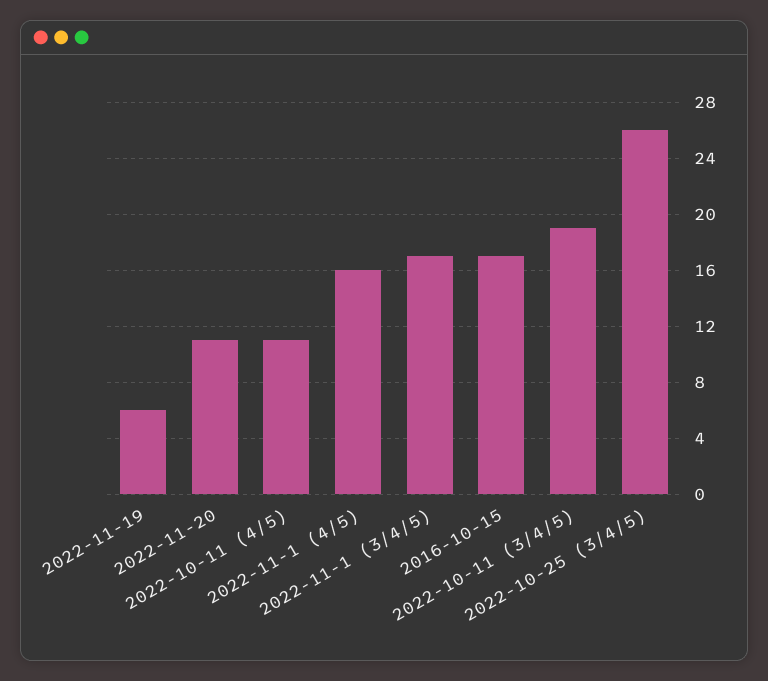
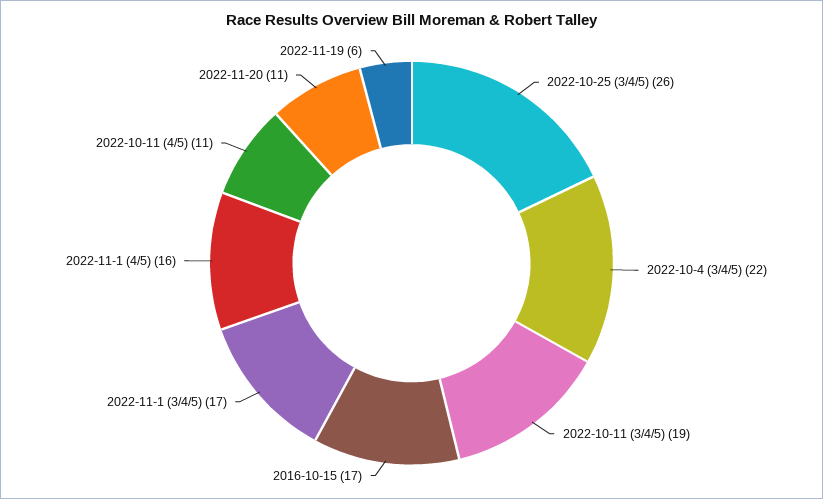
2022-10-4 (3/4/5): none -> 22

